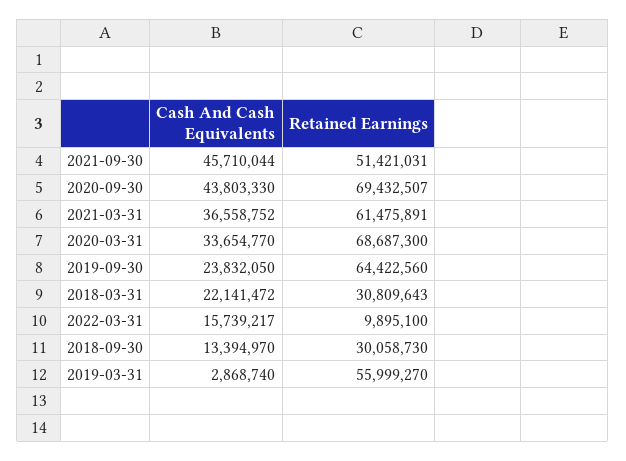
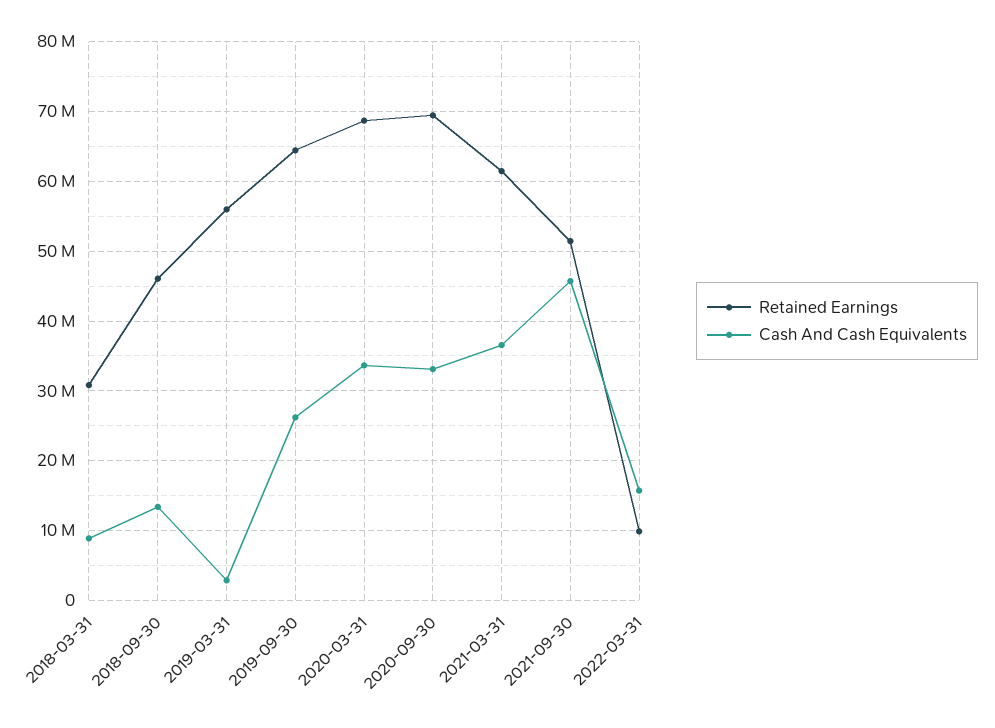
Cash And Cash Equivalents, 2020-09-30: 43803330 -> 33000000
Cash And Cash Equivalents, 2019-09-30: 23832050 -> 26000000
Cash And Cash Equivalents, 2018-03-31: 22141472 -> 9000000
Retained Earnings, 2018-09-30: 30058730 -> 46000000

